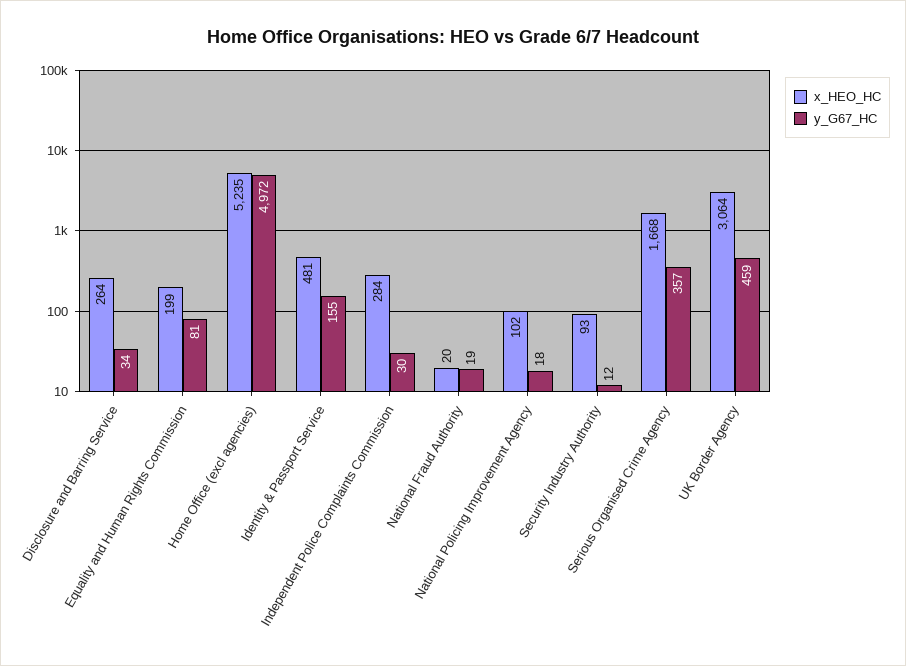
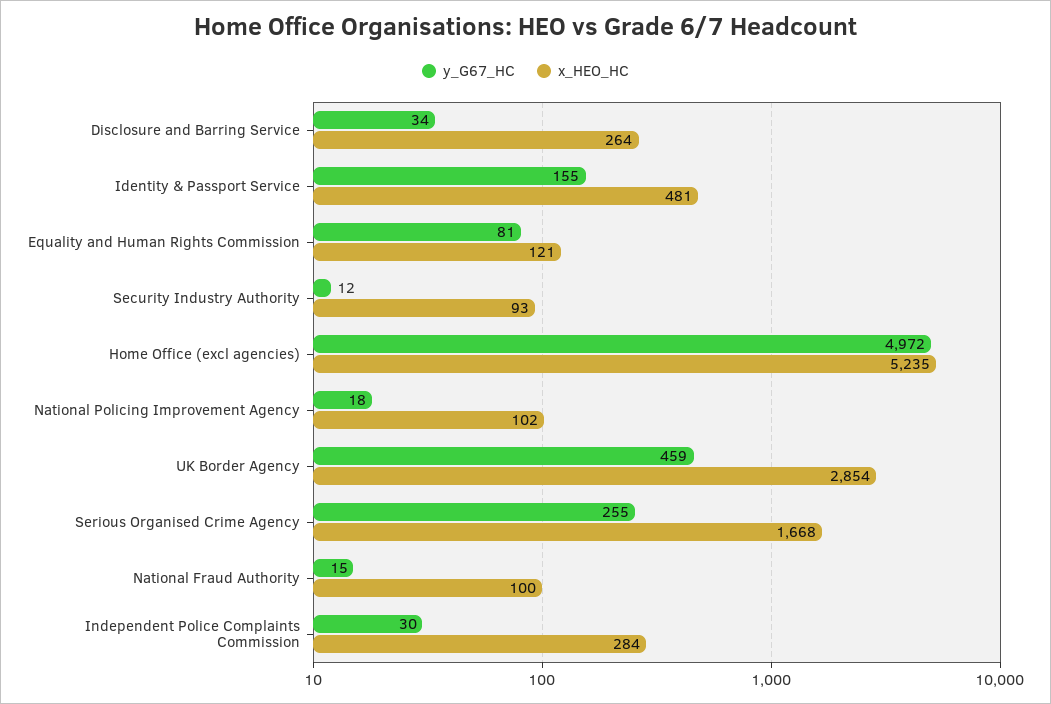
x_HEO_HC, Equality and Human Rights Commission: 199 -> 121
x_HEO_HC, National Fraud Authority: 20 -> 100
y_G67_HC, National Fraud Authority: 19 -> 15
y_G67_HC, Serious Organised Crime Agency: 357 -> 255
x_HEO_HC, UK Border Agency: 3064 -> 2854

